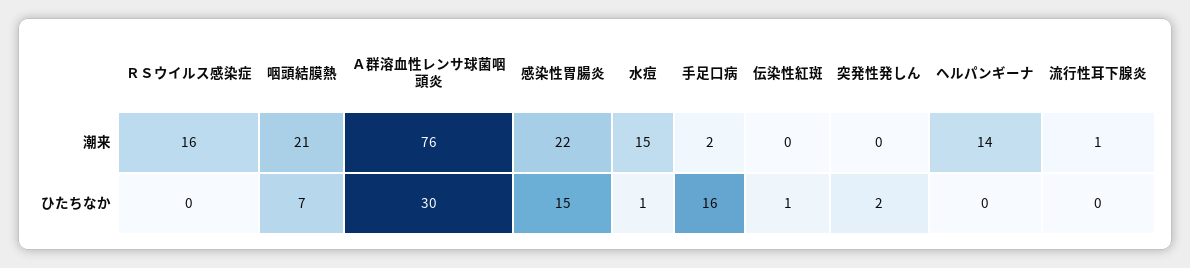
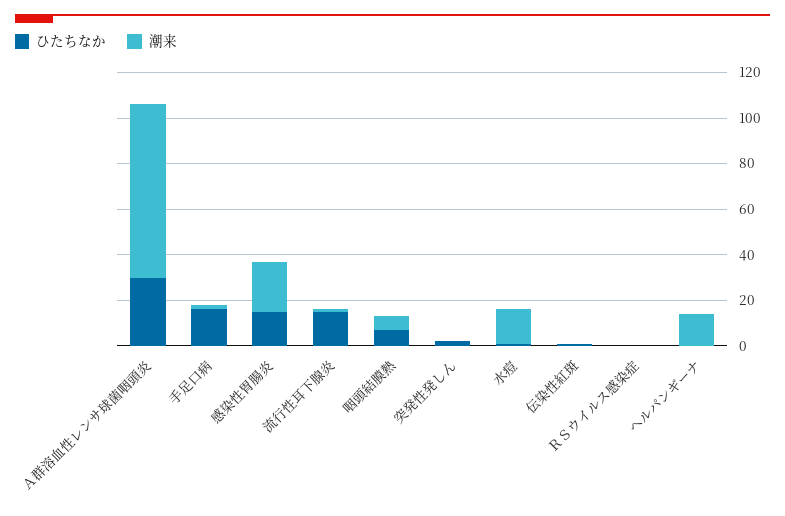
潮来, ＲＳウイルス感染症: 16 -> 0
潮来, 咽頭結膜熱: 21 -> 5
ひたちなか, 流行性耳下腺炎: 0 -> 15

